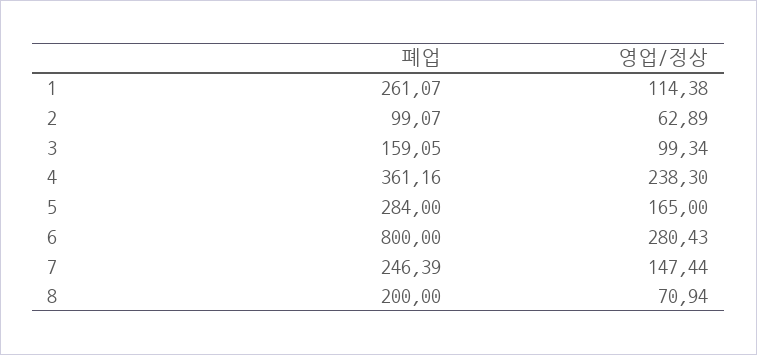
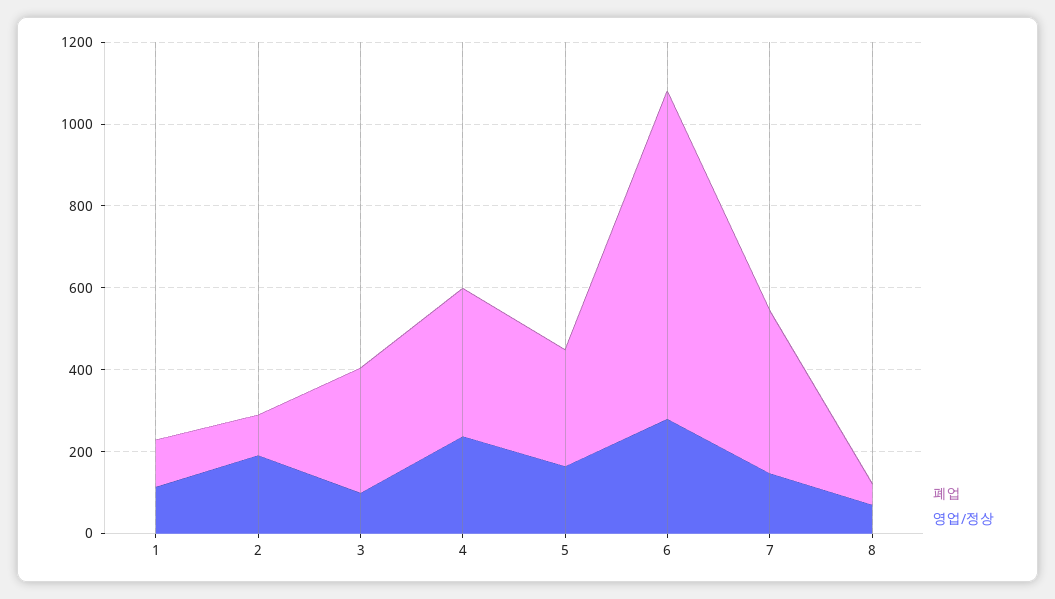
폐업, 1: 261.07 -> 100
영업/정상, 2: 62.89 -> 200
폐업, 3: 159.05 -> 300
폐업, 7: 246.39 -> 400
폐업, 8: 200 -> 50

